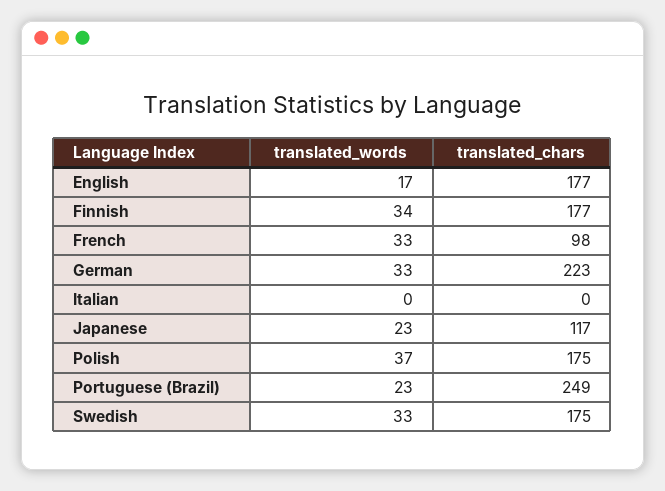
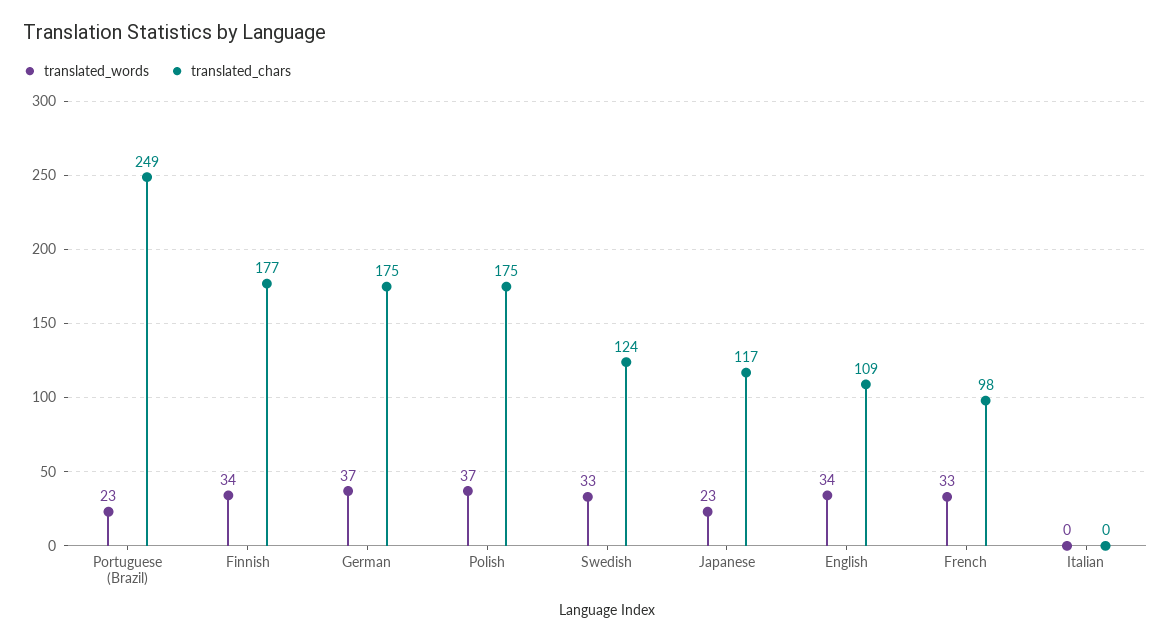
translated_words, English: 17 -> 34
translated_chars, English: 177 -> 109
translated_words, German: 33 -> 37
translated_chars, German: 223 -> 175
translated_chars, Swedish: 175 -> 124

